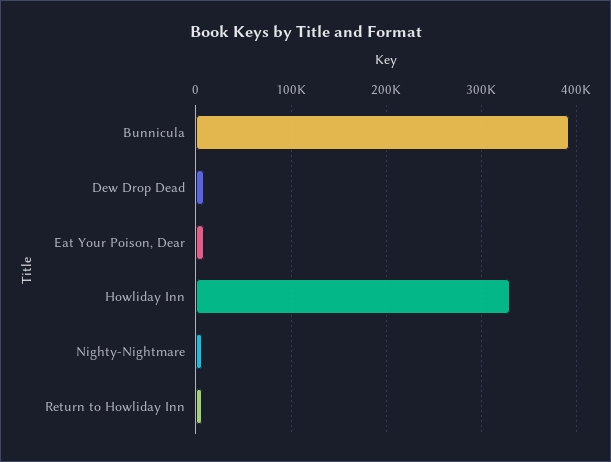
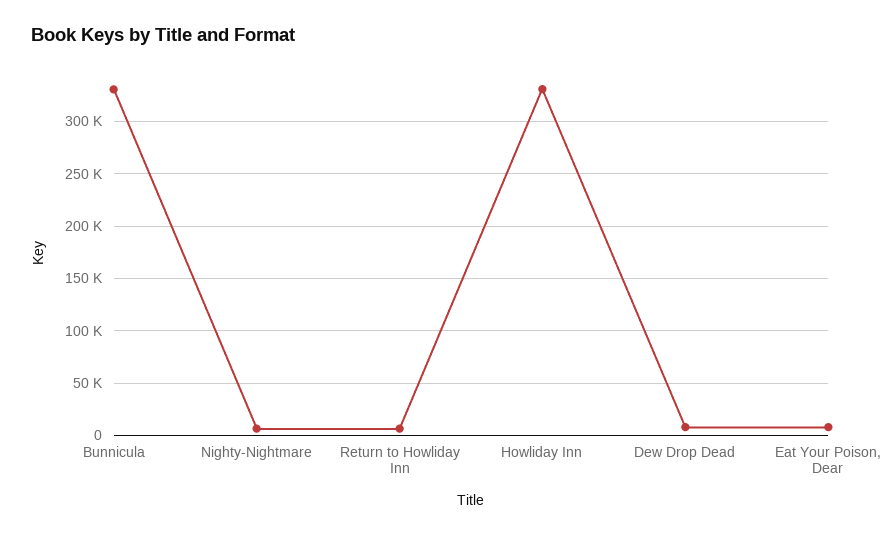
Bunnicula: 390000 -> 330000

